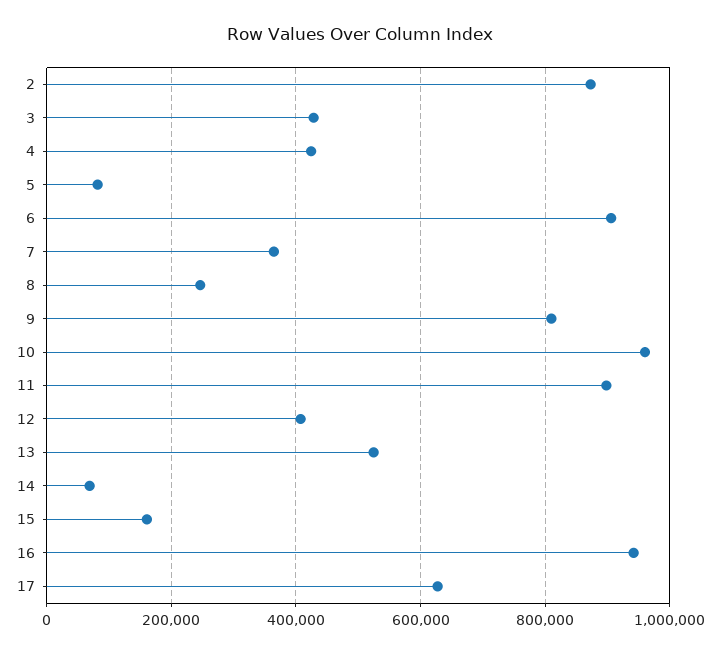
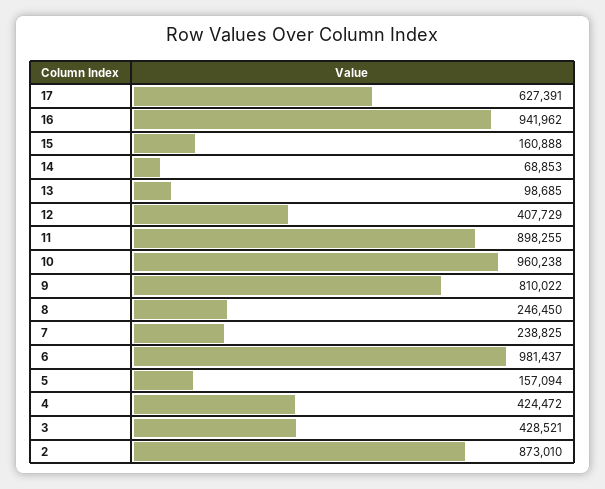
5: 80000 -> 157094
6: 900000 -> 981437
7: 360000 -> 238825
13: 520000 -> 98685

